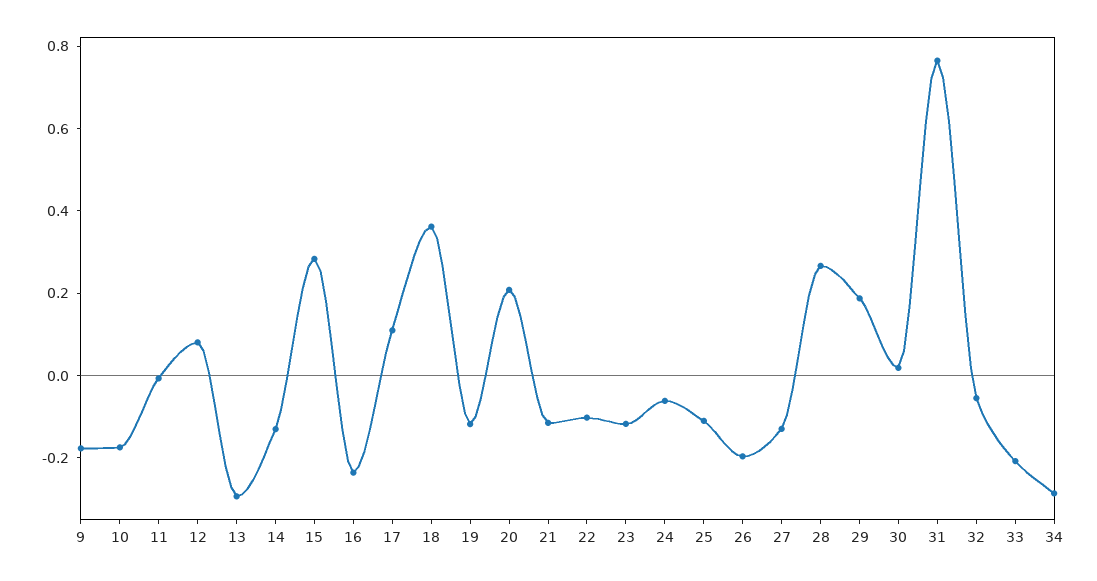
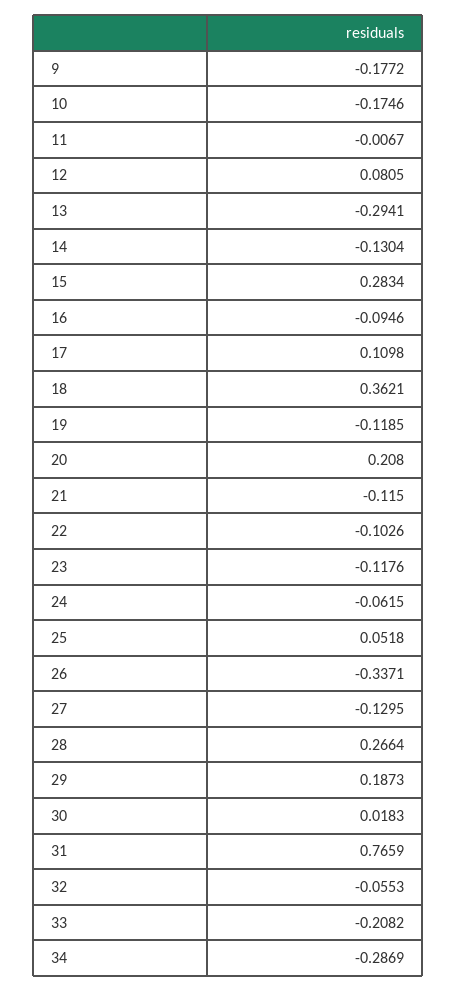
16: -0.25 -> -0.0946
25: -0.1 -> 0.0518
26: -0.2 -> -0.3371

